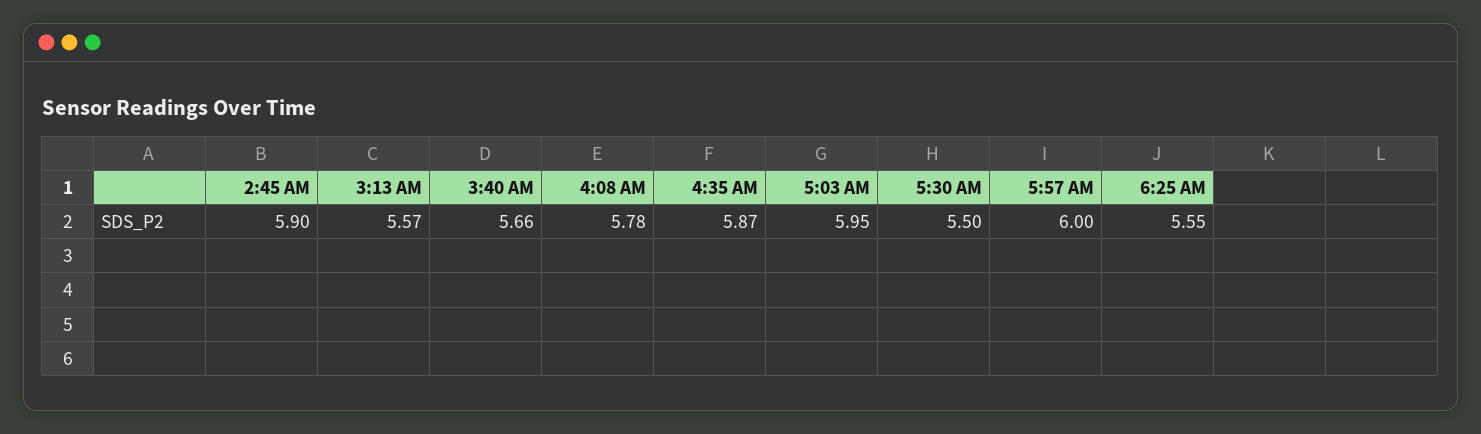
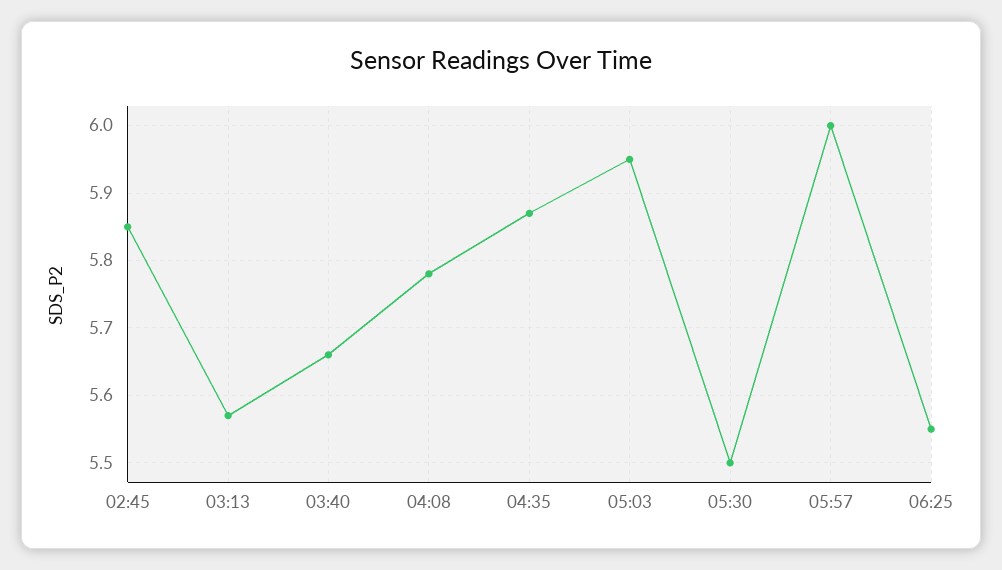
2:45 AM: 5.9 -> 5.85

